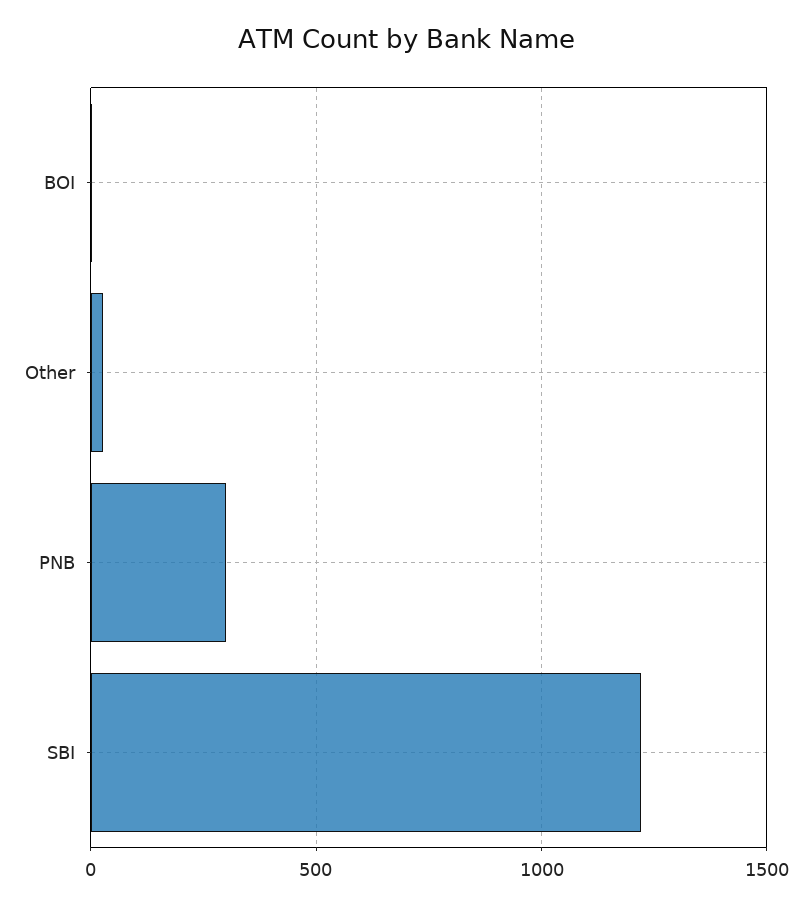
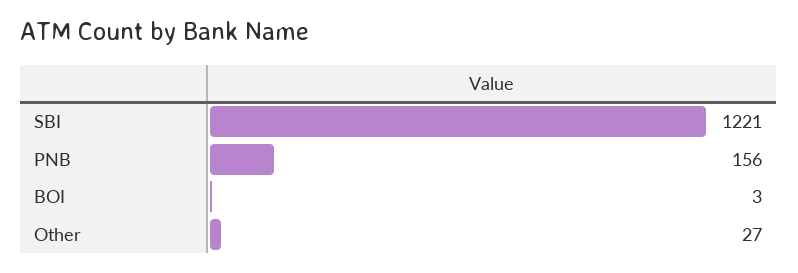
PNB: 300 -> 156

